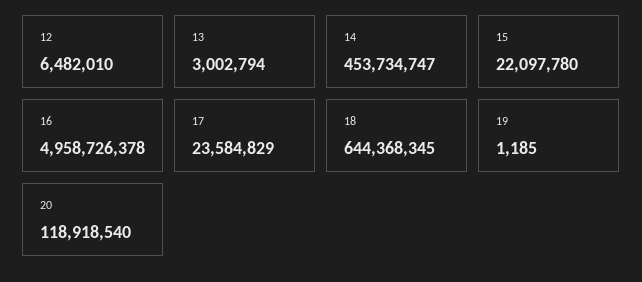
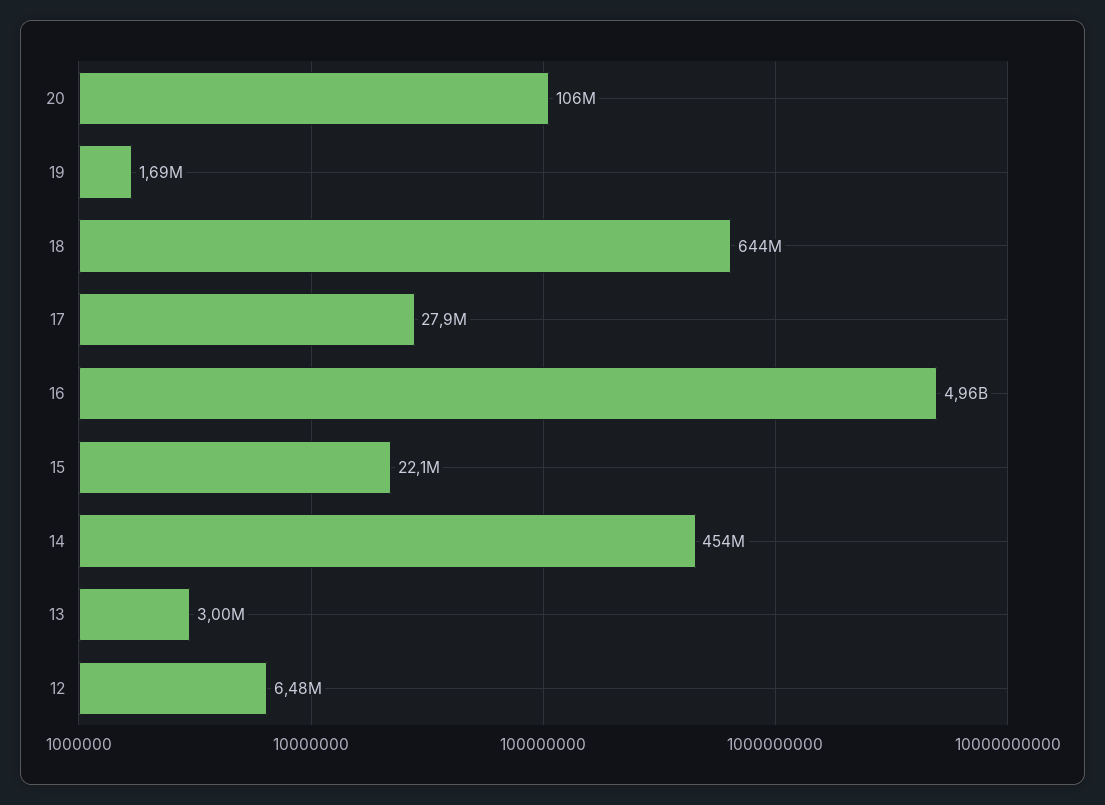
17: 23584829 -> 27900000
19: 1185 -> 1690000
20: 118918540 -> 106000000

